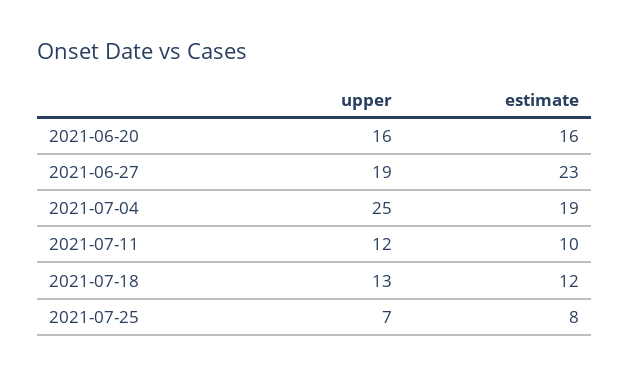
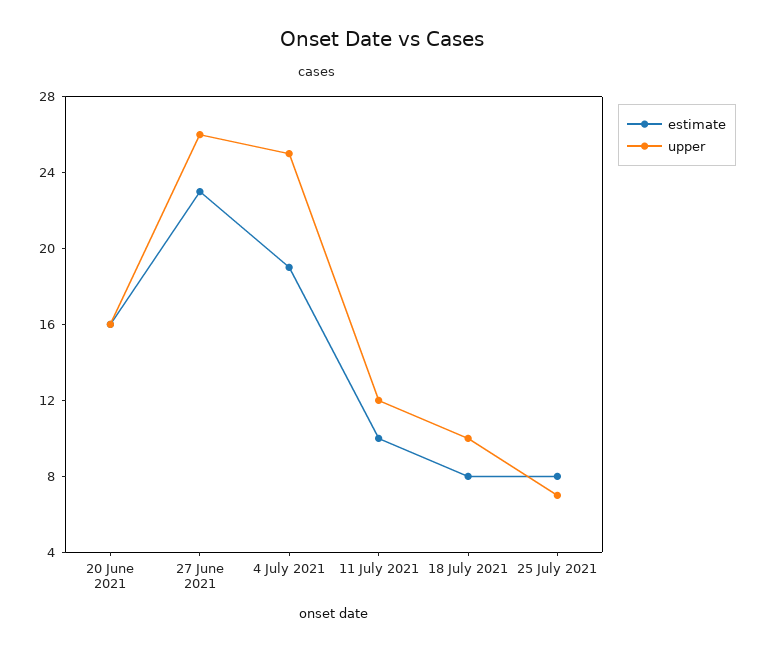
upper, 2021-06-27: 19 -> 26
upper, 2021-07-18: 13 -> 10
estimate, 2021-07-18: 12 -> 8

